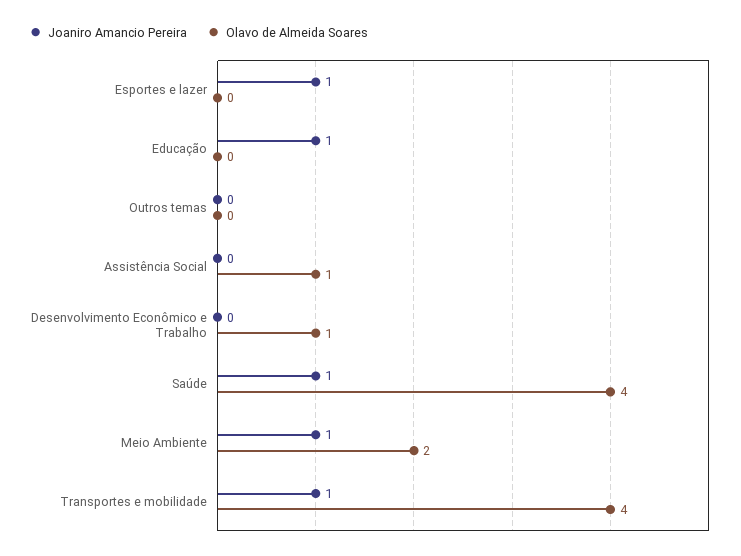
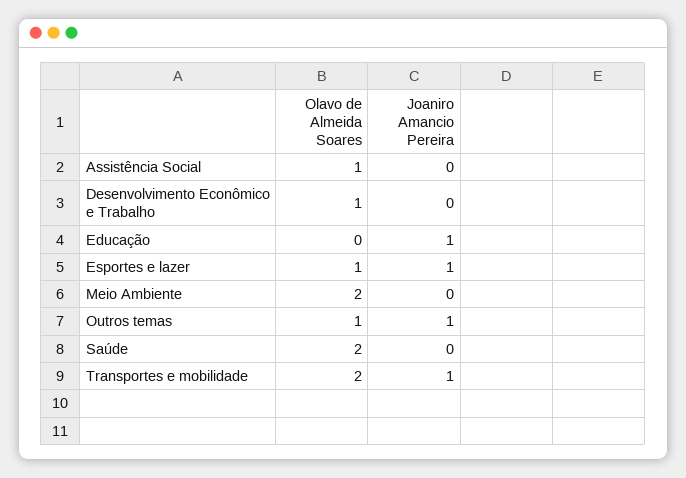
Olavo de Almeida Soares, Esportes e lazer: 0 -> 1
Joaniro Amancio Pereira, Outros temas: 0 -> 1
Olavo de Almeida Soares, Outros temas: 0 -> 1
Joaniro Amancio Pereira, Saúde: 1 -> 0
Olavo de Almeida Soares, Saúde: 4 -> 2
Joaniro Amancio Pereira, Meio Ambiente: 1 -> 0
Olavo de Almeida Soares, Transportes e mobilidade: 4 -> 2

